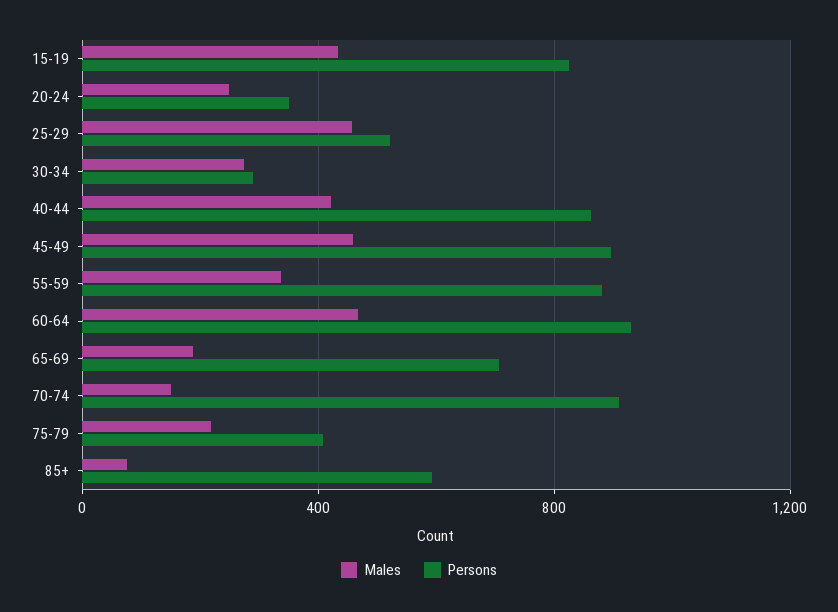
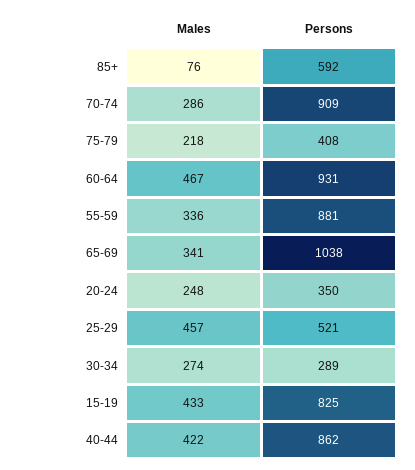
Males, 45-49: 450 -> none
Persons, 45-49: 900 -> none
Males, 65-69: 200 -> 341
Persons, 65-69: 700 -> 1038
Males, 70-74: 150 -> 286

